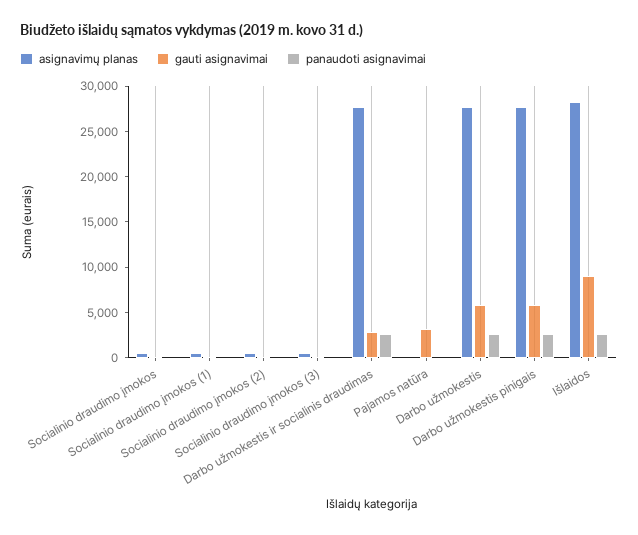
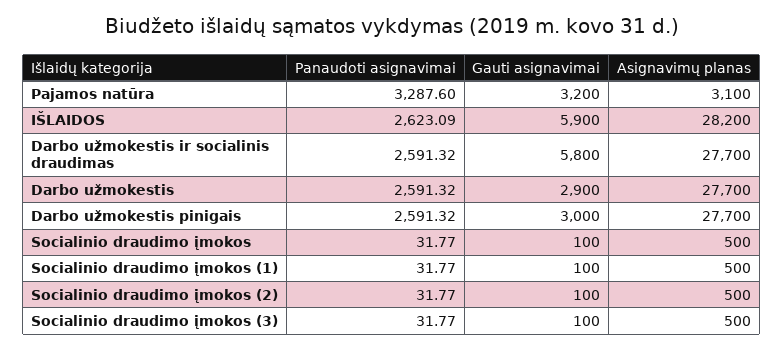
gauti asignavimai, Darbo užmokestis ir socialinis draudimas: 3000 -> 5800
asignavimų planas, Pajamos natūra: 0 -> 3100
panaudoti asignavimai, Pajamos natūra: 0 -> 3287.6
gauti asignavimai, Darbo užmokestis: 6000 -> 2900
gauti asignavimai, Darbo užmokestis pinigais: 6000 -> 3000
gauti asignavimai, Išlaidos: 9000 -> 5900

